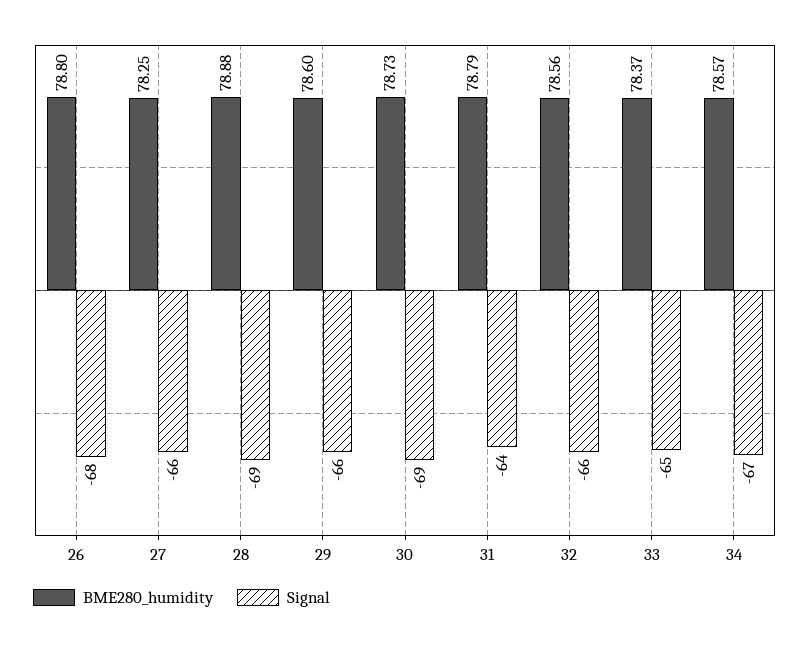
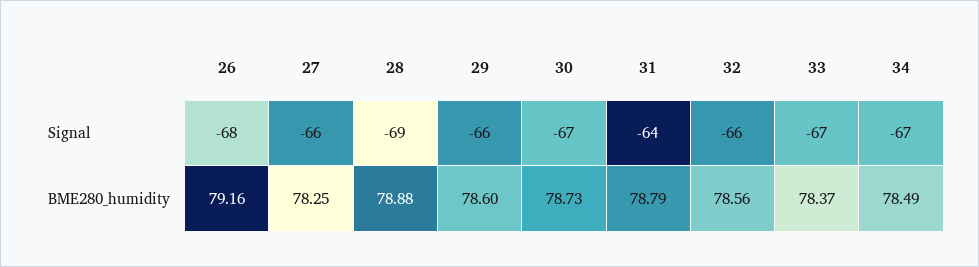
BME280_humidity, 26: 78.8 -> 79.16
Signal, 30: -69 -> -67
Signal, 33: -65 -> -67
BME280_humidity, 34: 78.57 -> 78.49

